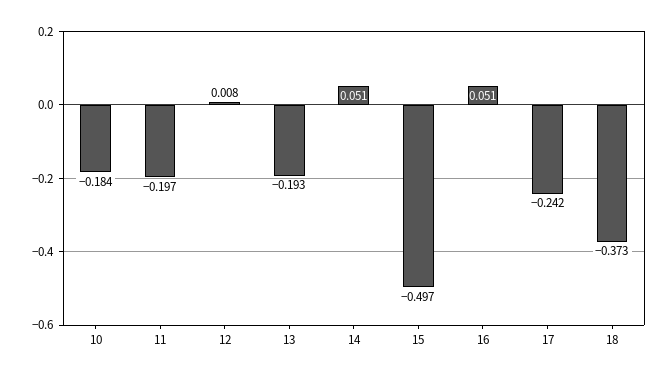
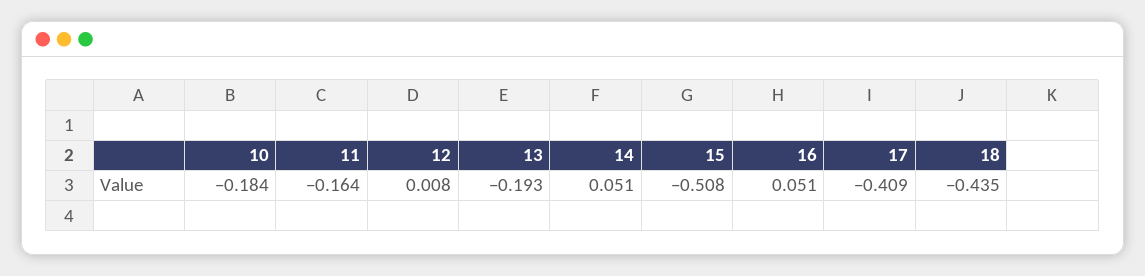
11: -0.197 -> -0.164
15: -0.497 -> -0.508
17: -0.242 -> -0.409
18: -0.373 -> -0.435

